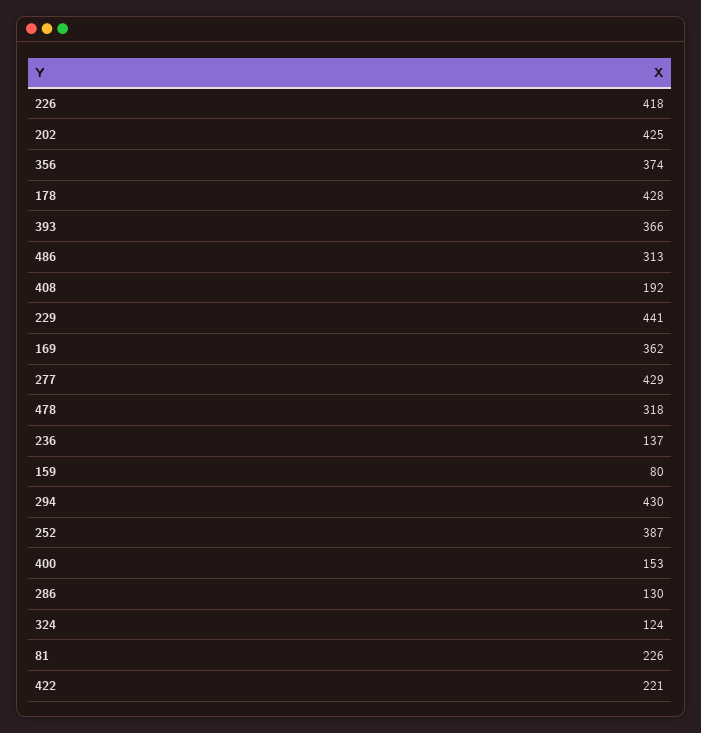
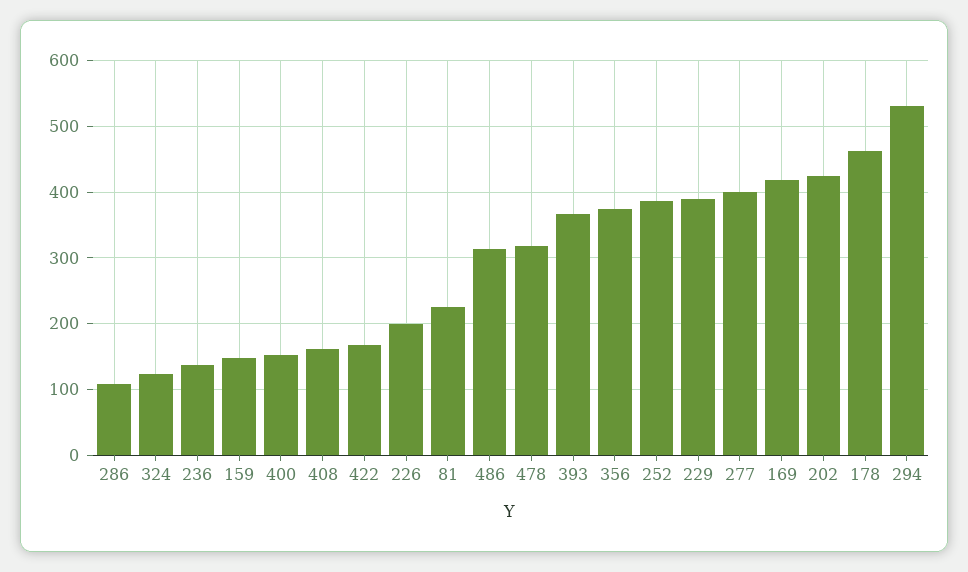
226: 418 -> 200
178: 428 -> 460
408: 192 -> 160
229: 441 -> 390
169: 362 -> 420
277: 429 -> 400
159: 80 -> 150
294: 430 -> 530
286: 130 -> 110
422: 221 -> 170

